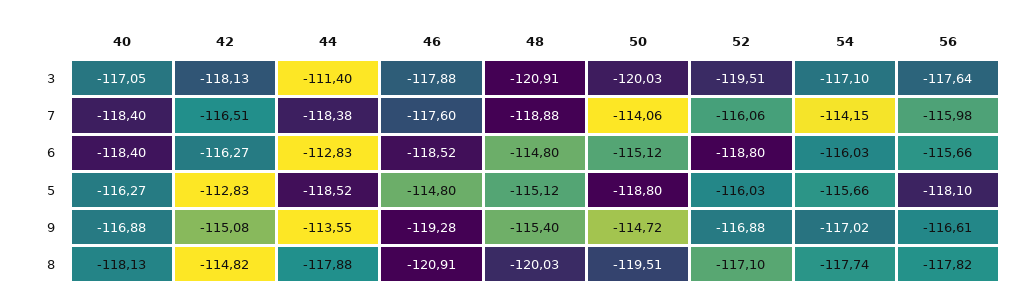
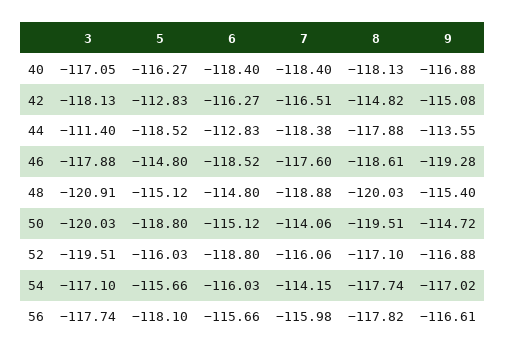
56, 3: -117.64 -> -117.74
46, 8: -120.91 -> -118.61

